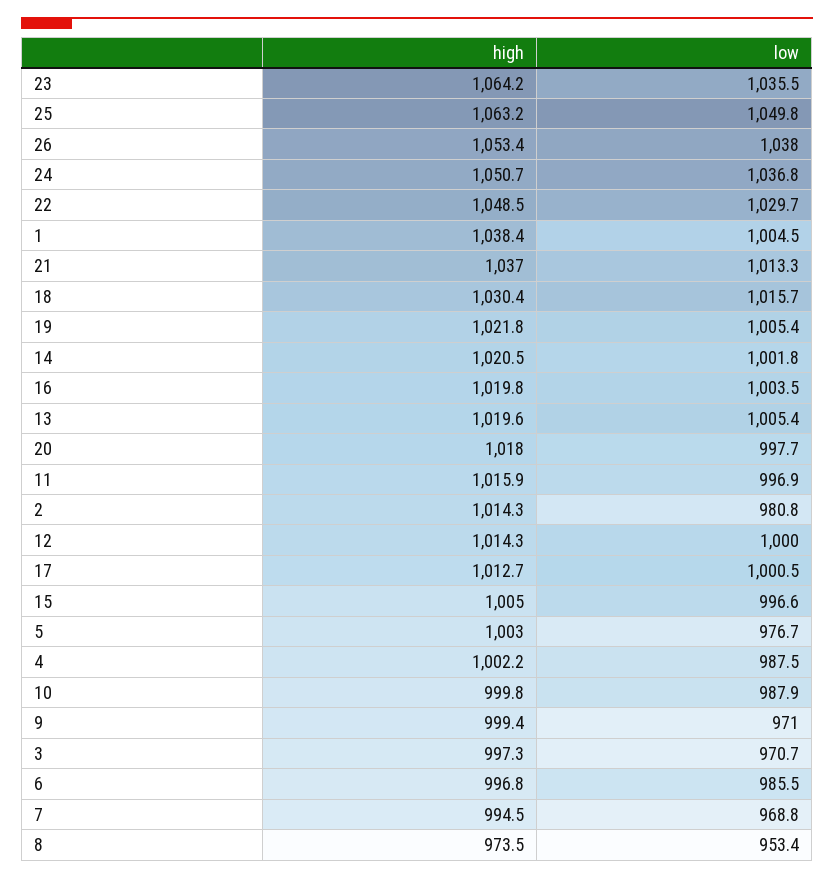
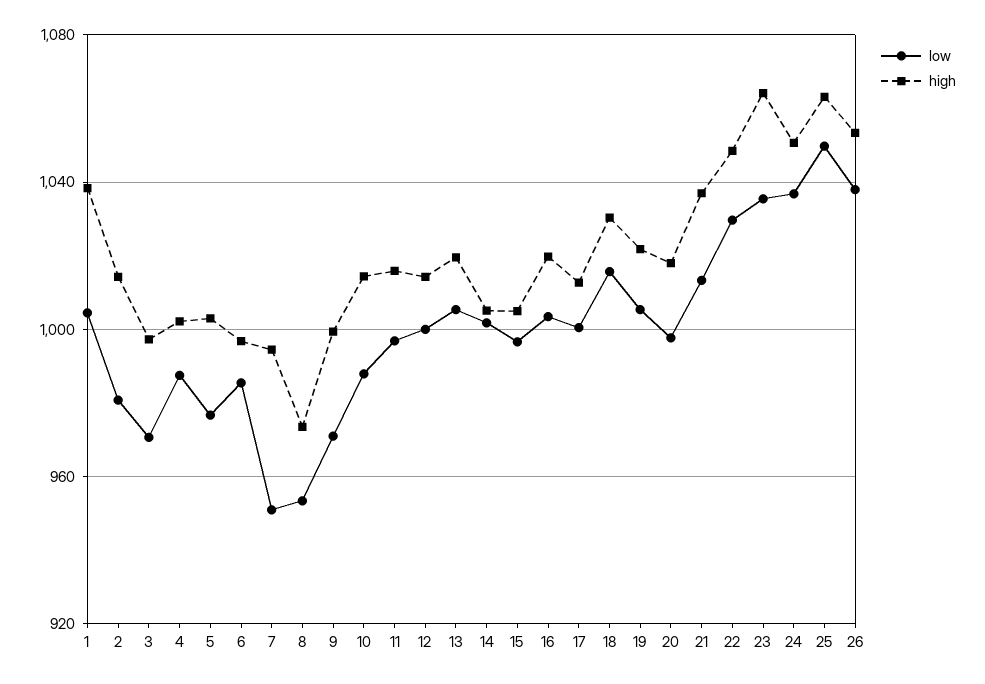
high, 14: 1020.5 -> 1005
high, 10: 999.8 -> 1015
low, 7: 968.8 -> 950

